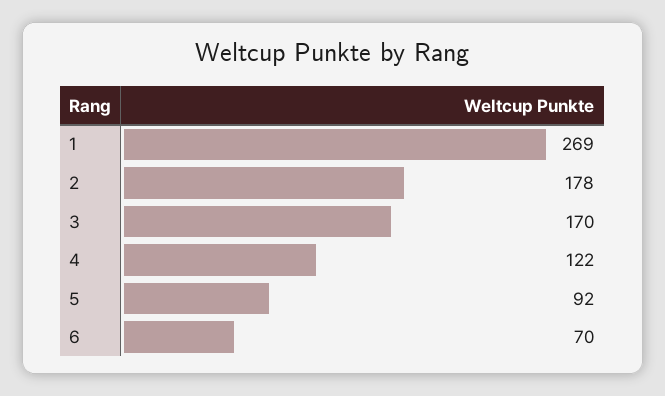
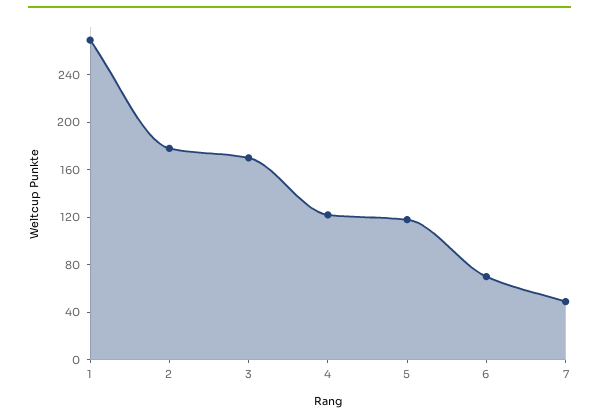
5: 92 -> 120
7: none -> 50

